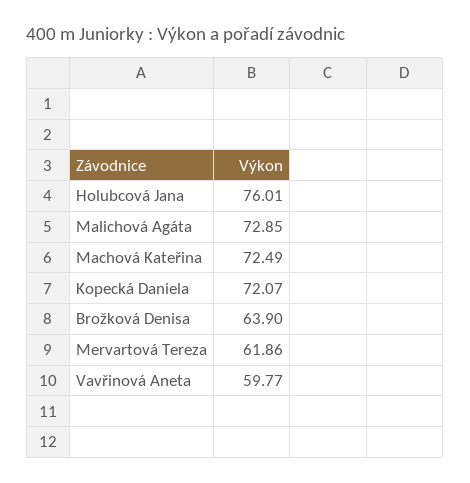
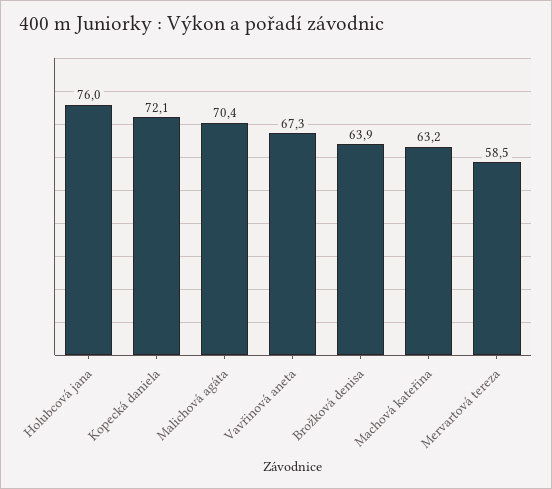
Malichová Agáta: 72.85 -> 70.4
Machová Kateřina: 72.49 -> 63.2
Mervartová Tereza: 61.86 -> 58.5
Vavřinová Aneta: 59.77 -> 67.3

